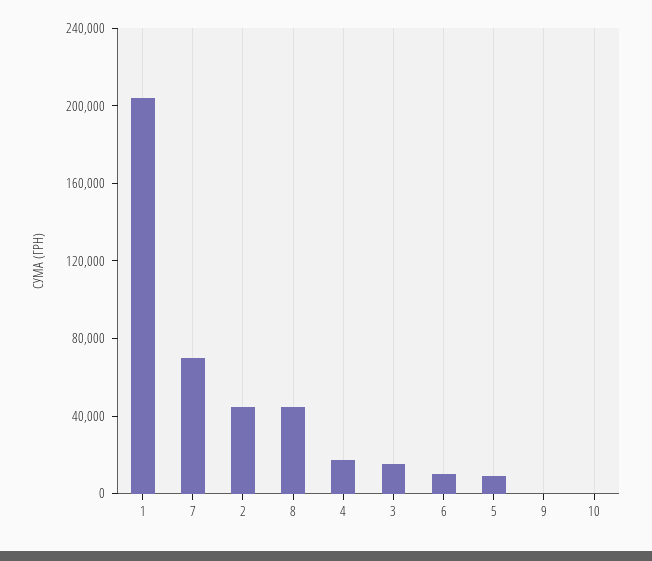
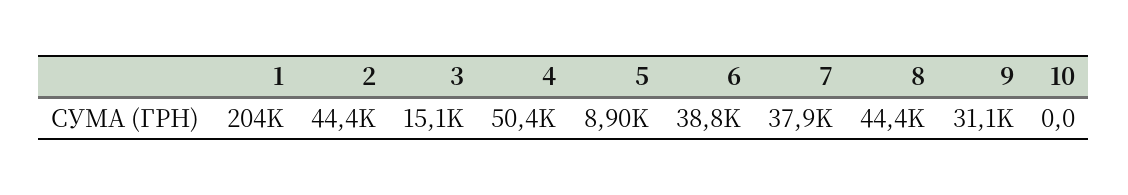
7: 70000 -> 37900
4: 20000 -> 50400
6: 10000 -> 38800
9: 0 -> 31100

